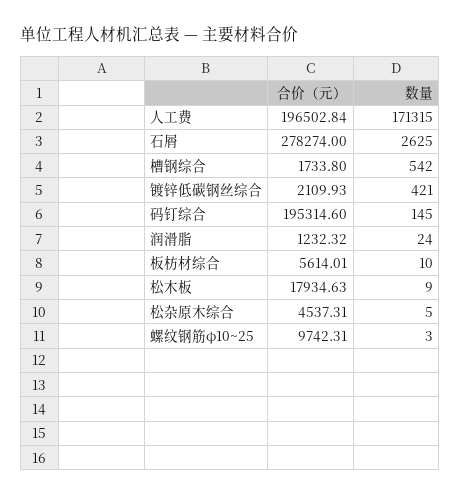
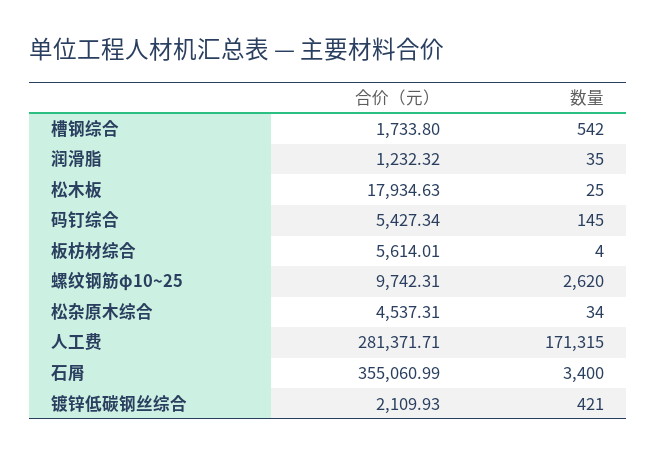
合价（元）, 人工费: 196502.84 -> 281371.71
合价（元）, 石屑: 278274 -> 355060.99
数量, 石屑: 2625 -> 3400
合价（元）, 码钉综合: 195314.6 -> 5427.34
数量, 润滑脂: 24 -> 35
数量, 板枋材综合: 10 -> 4
数量, 松木板: 9 -> 25
数量, 松杂原木综合: 5 -> 34
数量, 螺纹钢筋φ10~25: 3 -> 2620

